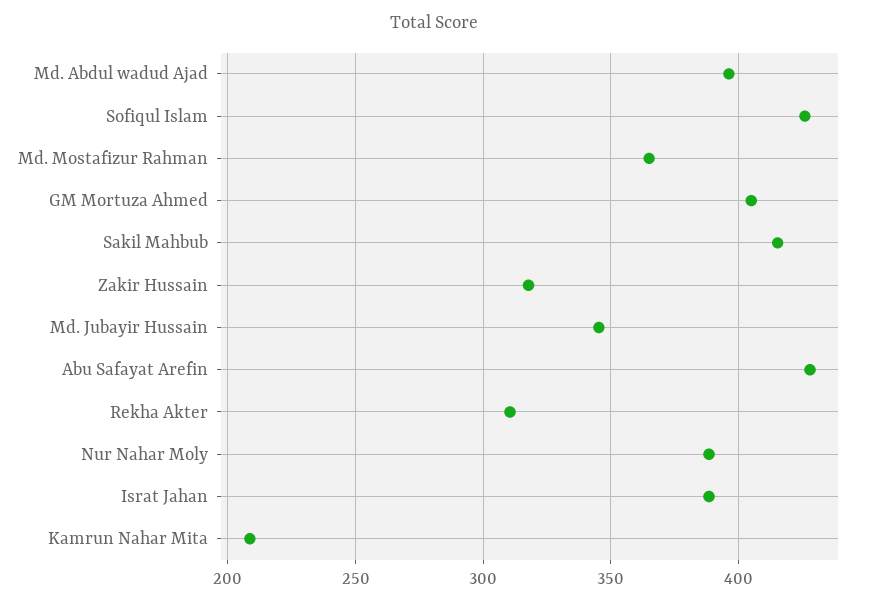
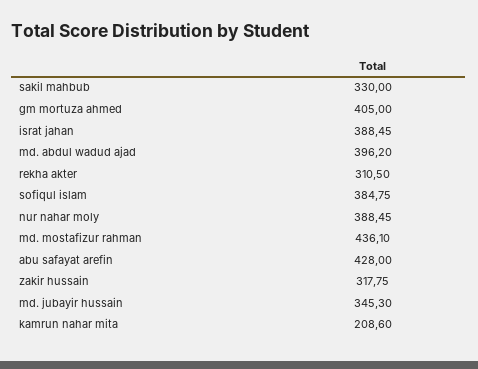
Sofiqul Islam: 425 -> 384.75
Md. Mostafizur Rahman: 365 -> 436.1
Sakil Mahbub: 415 -> 330

